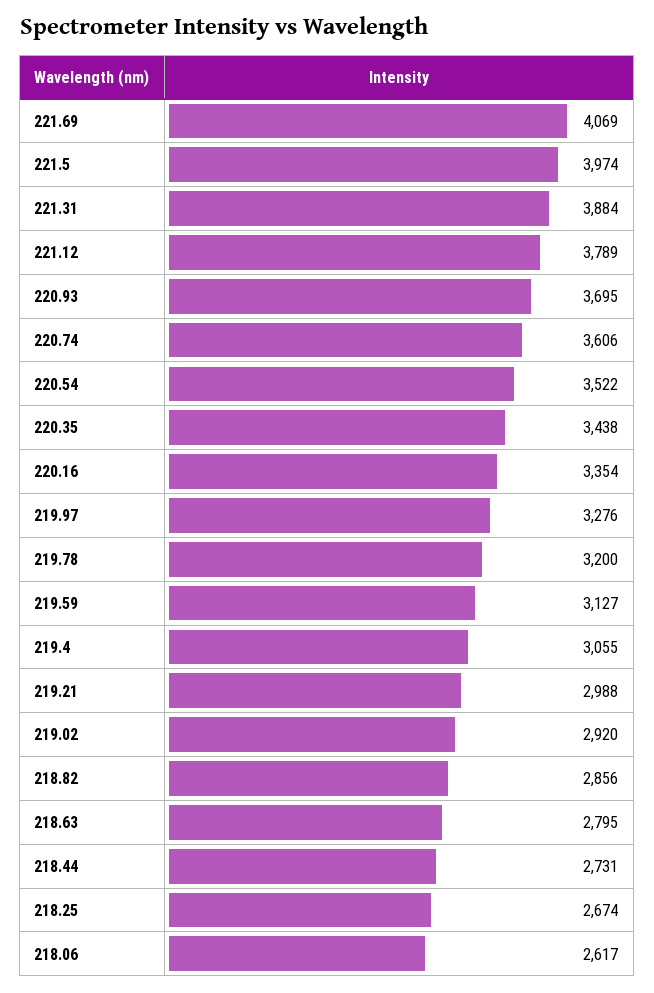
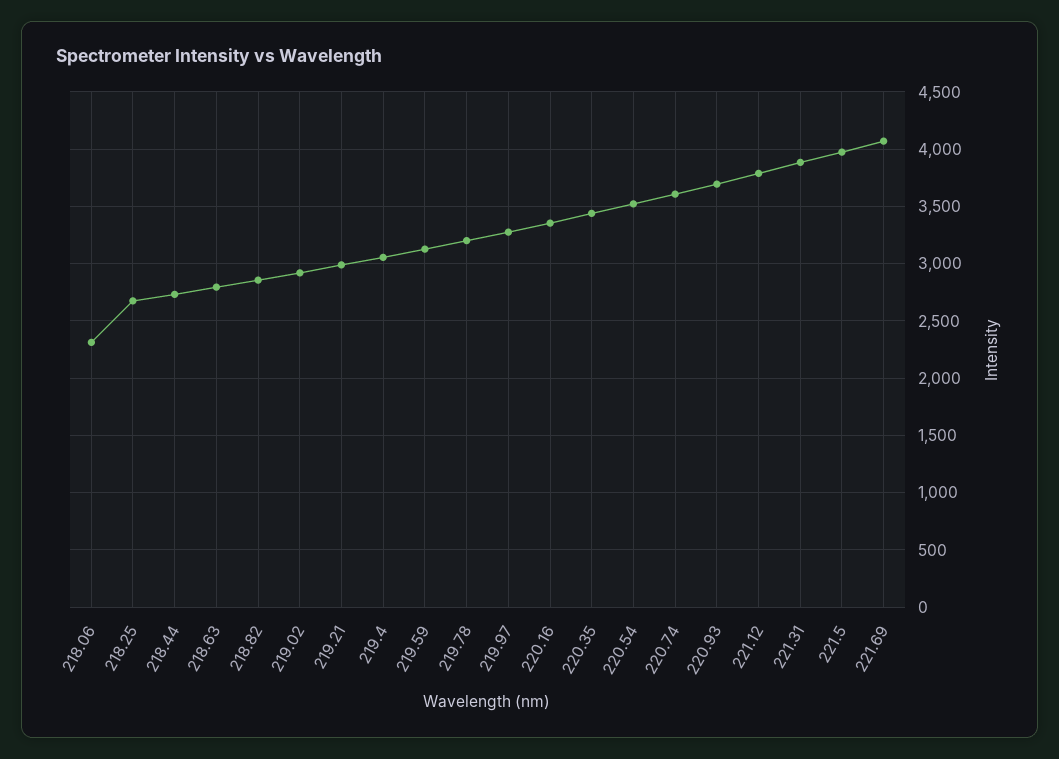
218.06: 2617 -> 2300

